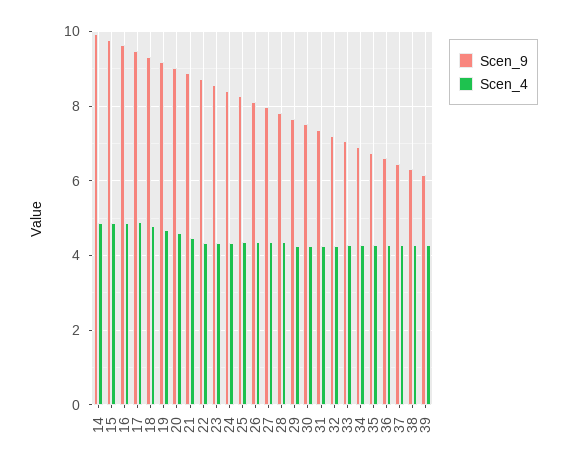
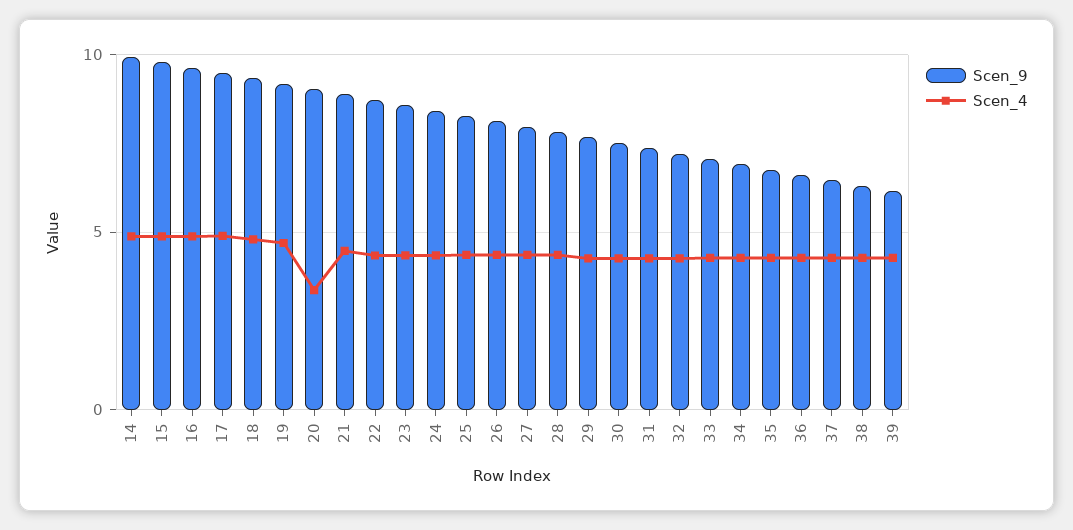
Scen_4, 20: 4.6 -> 3.5

